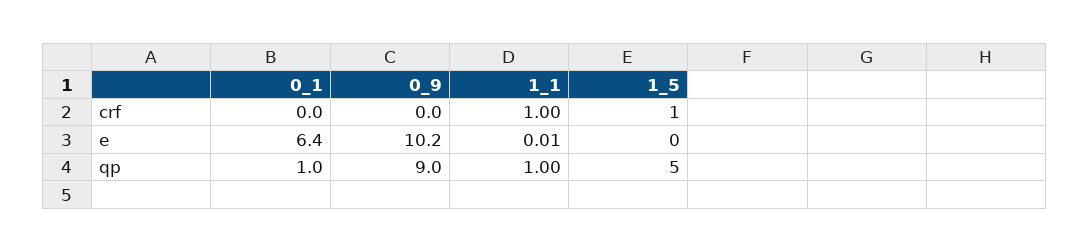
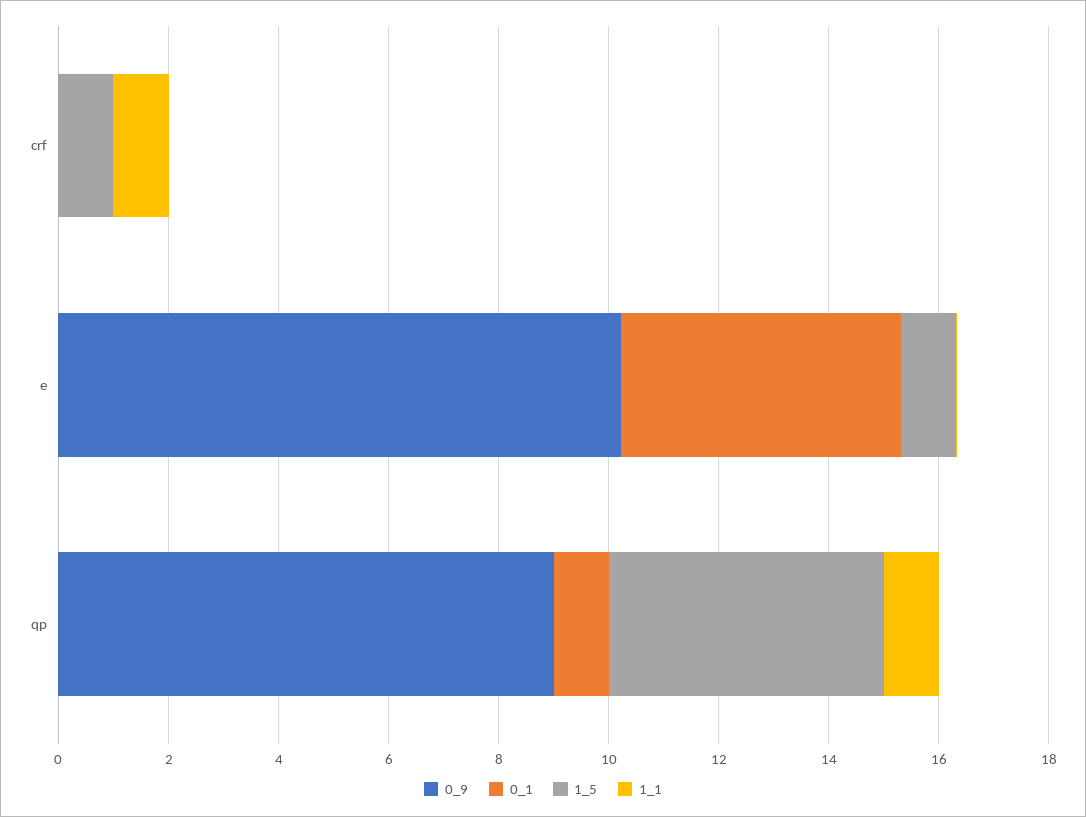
0_1, e: 6.4 -> 5
1_5, e: 0 -> 1

